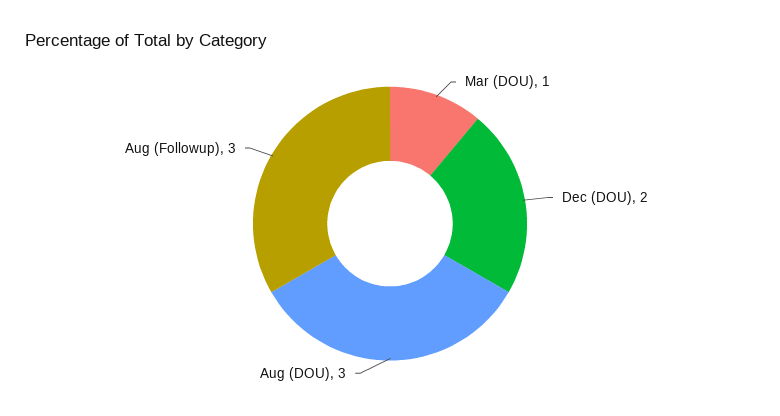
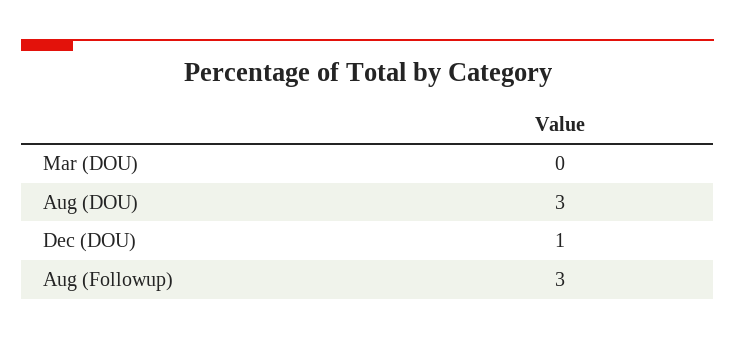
Mar (DOU): 1 -> 0
Dec (DOU): 2 -> 1

